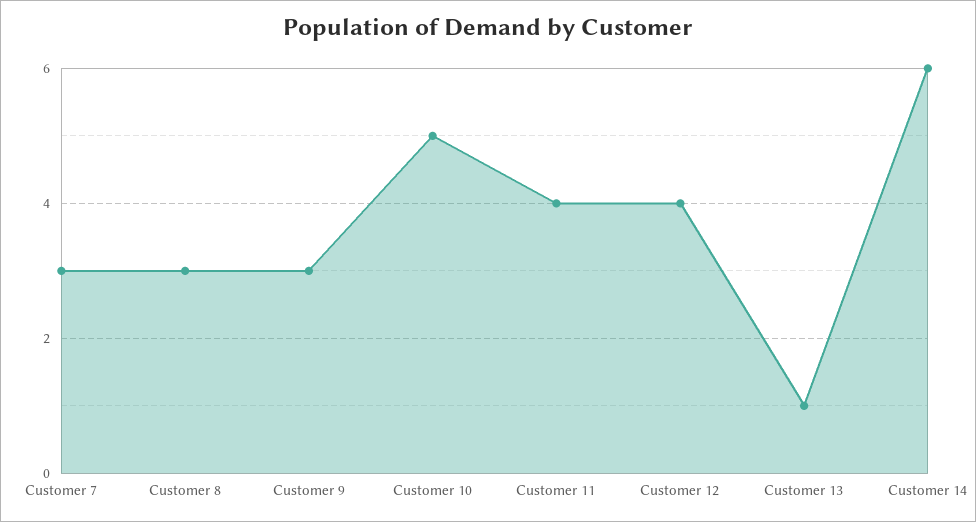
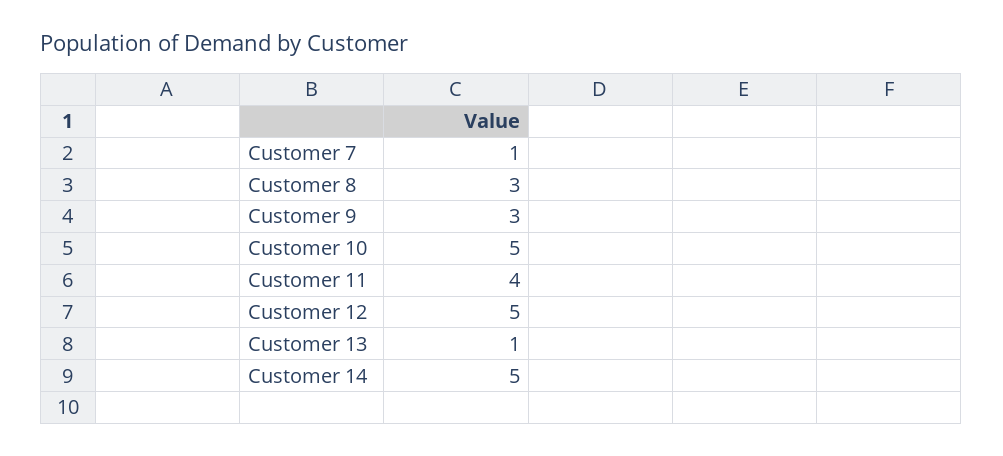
Customer 7: 3 -> 1
Customer 12: 4 -> 5
Customer 14: 6 -> 5

